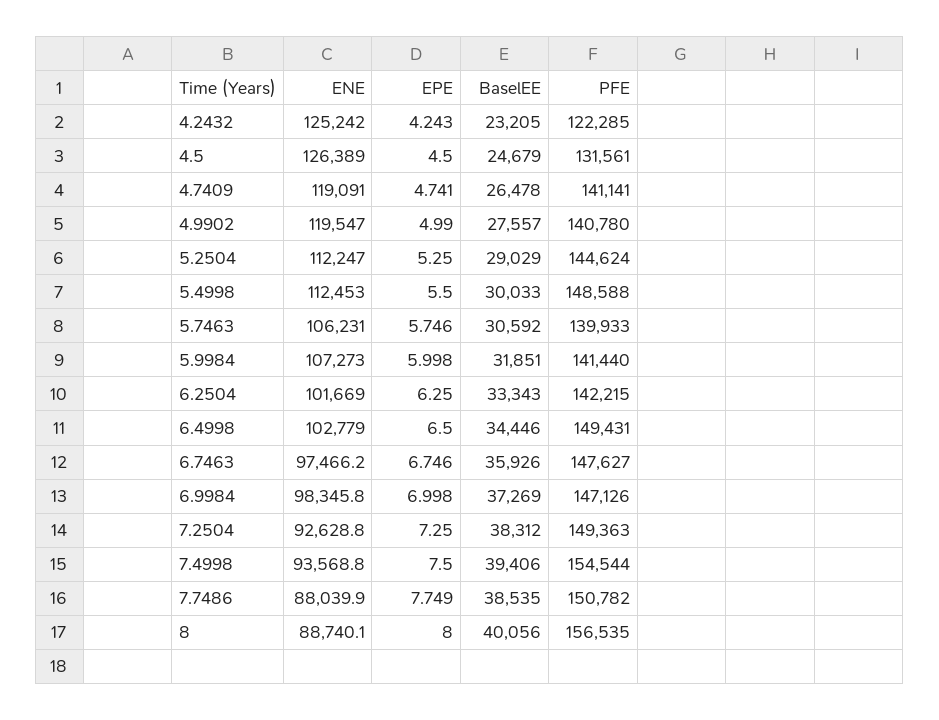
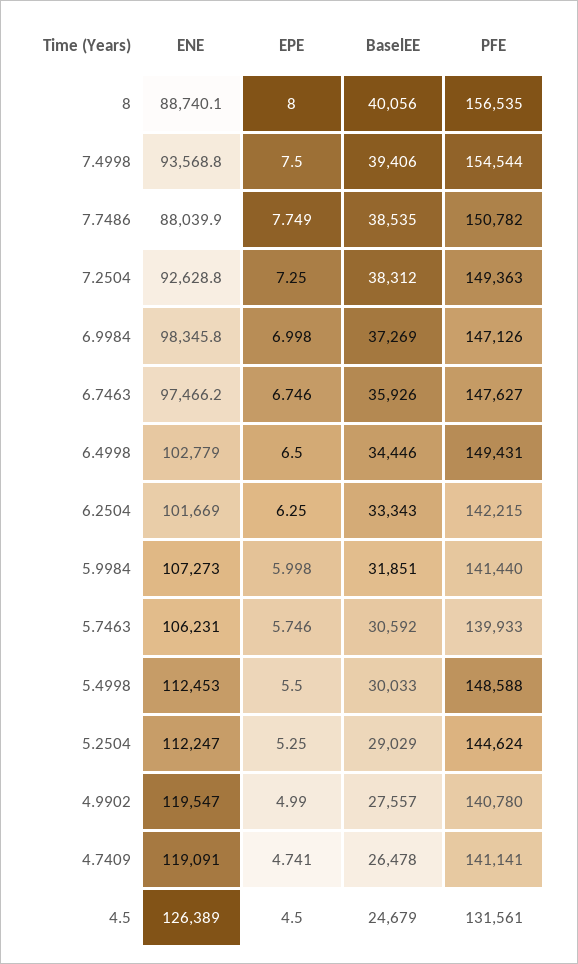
ENE, 4.2432: 125242 -> none
EPE, 4.2432: 4.243 -> none
BaselEE, 4.2432: 23205 -> none
PFE, 4.2432: 122285 -> none

